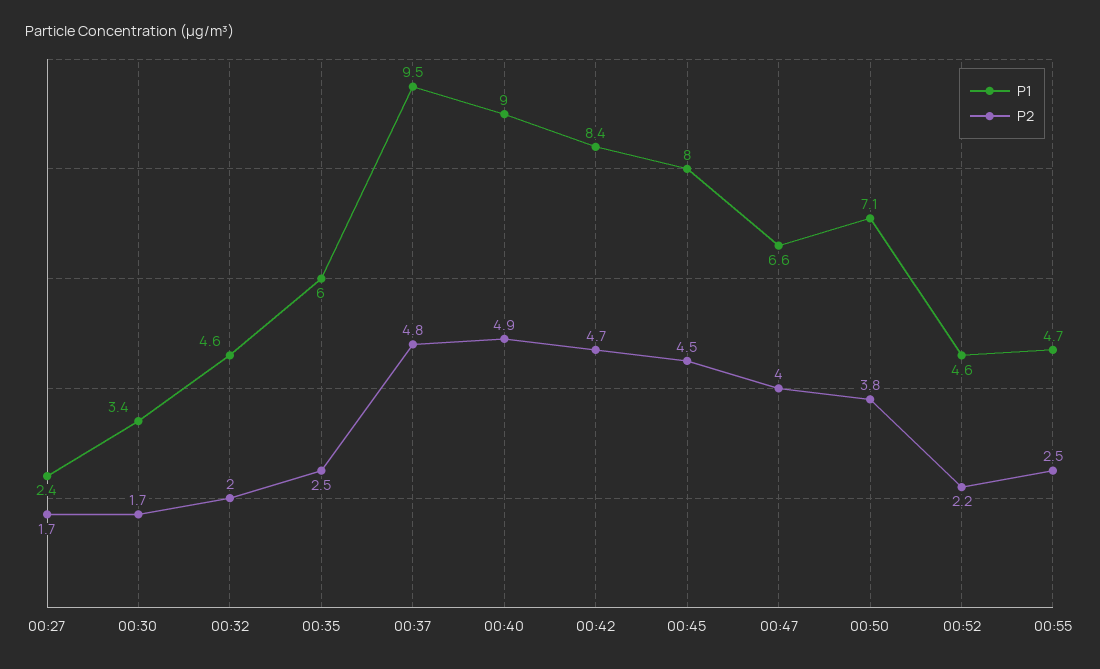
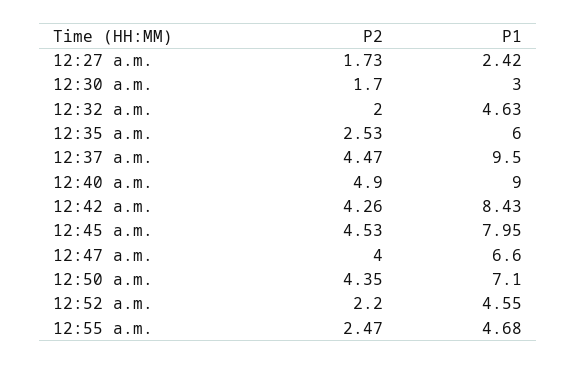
P1, 00:30: 3.4 -> 3
P2, 00:37: 4.8 -> 4.47
P2, 00:42: 4.7 -> 4.26
P2, 00:50: 3.8 -> 4.35

